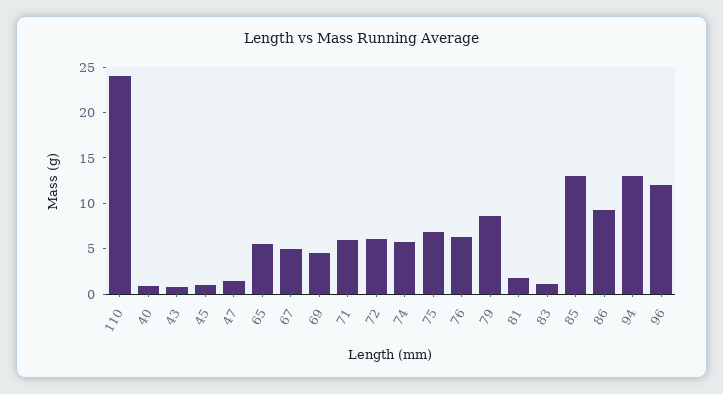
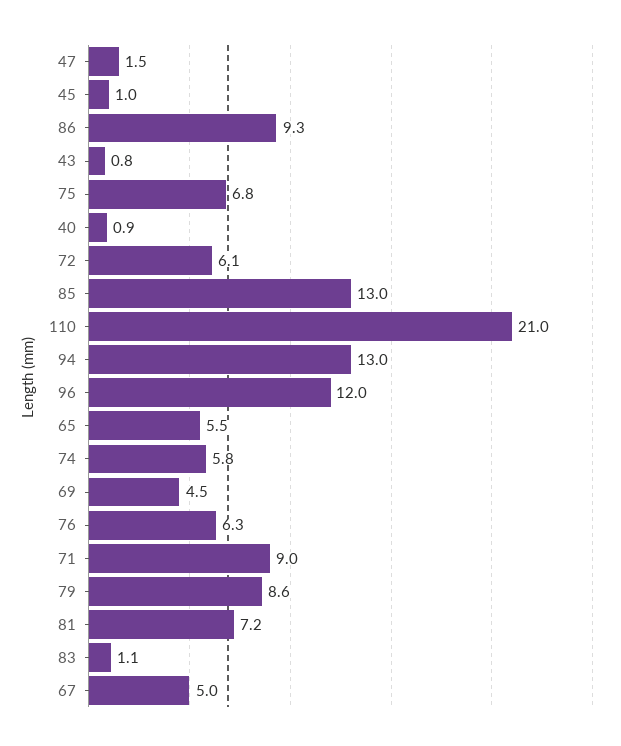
110: 24 -> 21
71: 6 -> 9
81: 2 -> 7.2

